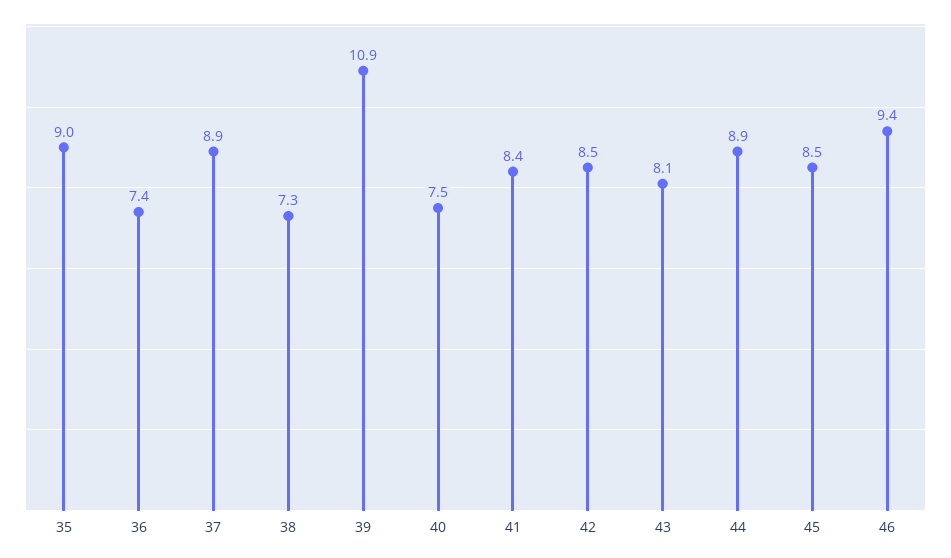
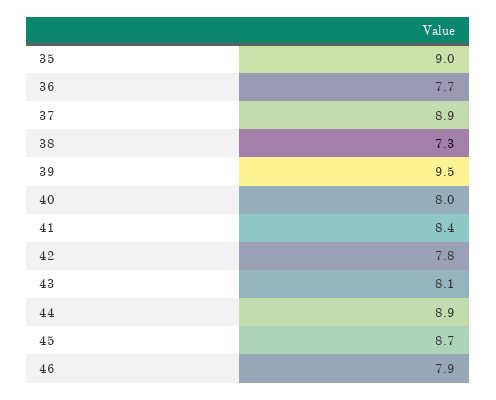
36: 7.4 -> 7.7
39: 10.9 -> 9.5
40: 7.5 -> 8
42: 8.5 -> 7.8
45: 8.5 -> 8.7
46: 9.4 -> 7.9

